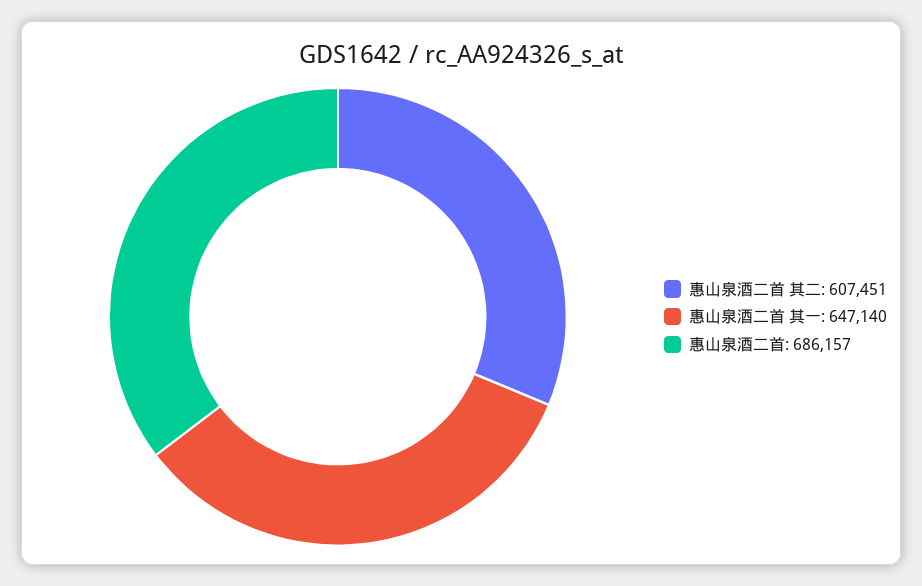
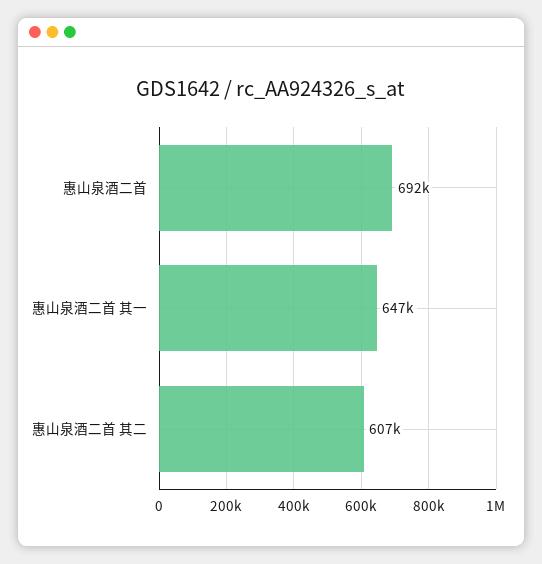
惠山泉酒二首: 686157 -> 692000

